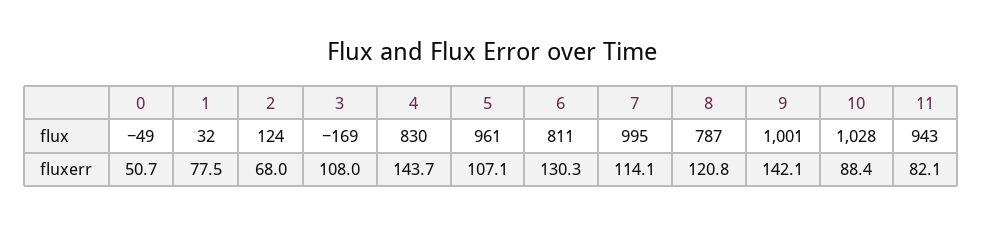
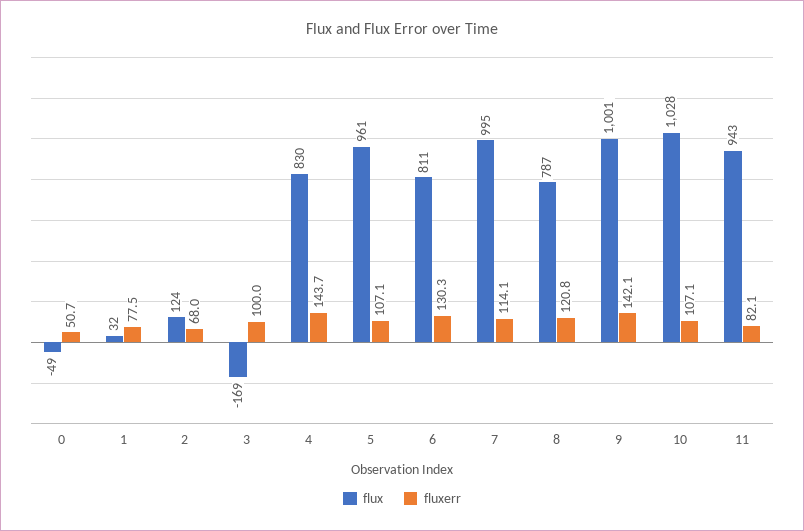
fluxerr, 3: 108 -> 100
fluxerr, 10: 88.4 -> 107.1

